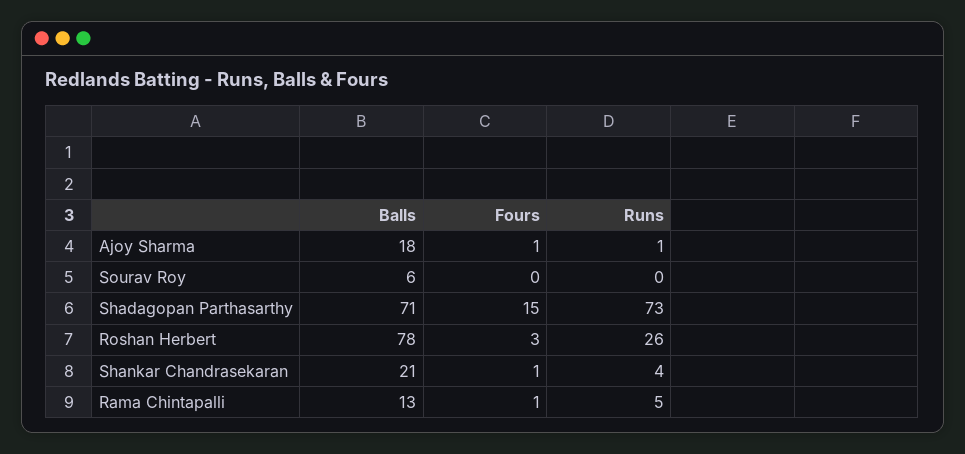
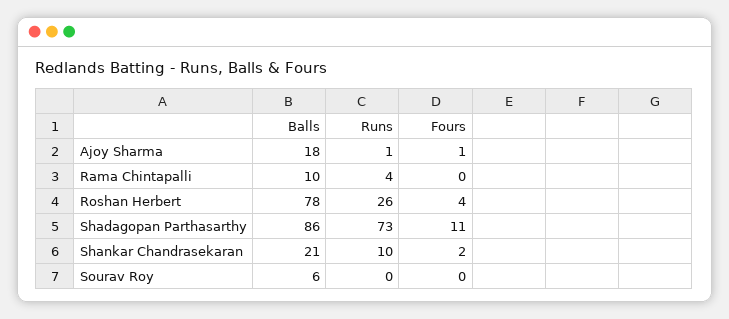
Balls, Shadagopan Parthasarthy: 71 -> 86
Fours, Shadagopan Parthasarthy: 15 -> 11
Fours, Roshan Herbert: 3 -> 4
Fours, Shankar Chandrasekaran: 1 -> 2
Runs, Shankar Chandrasekaran: 4 -> 10
Balls, Rama Chintapalli: 13 -> 10
Fours, Rama Chintapalli: 1 -> 0
Runs, Rama Chintapalli: 5 -> 4

